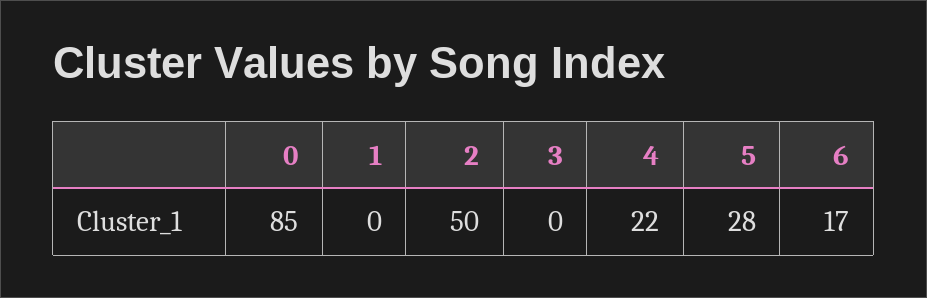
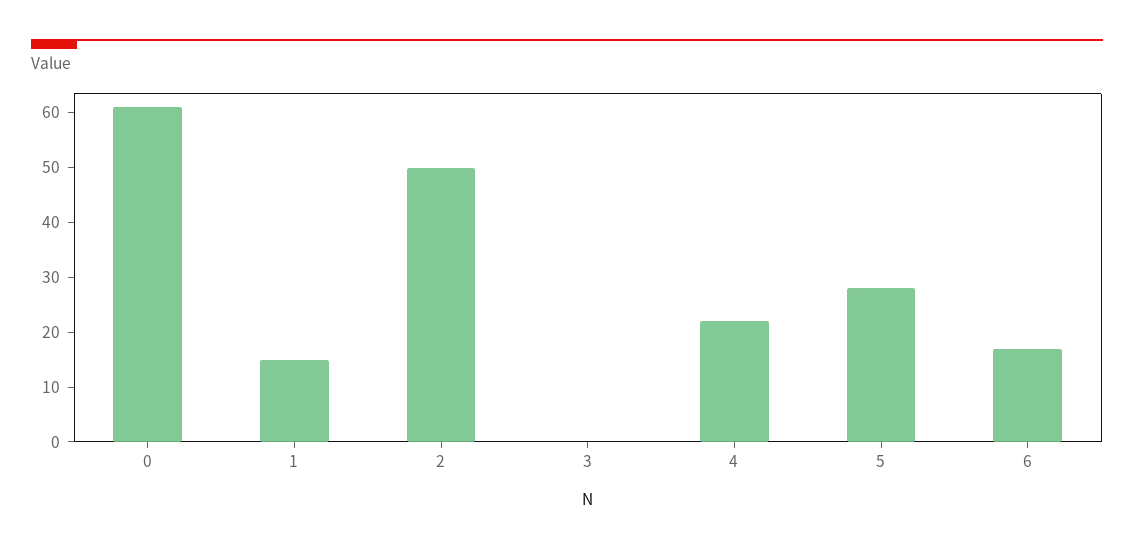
0: 85 -> 60
1: 0 -> 15

